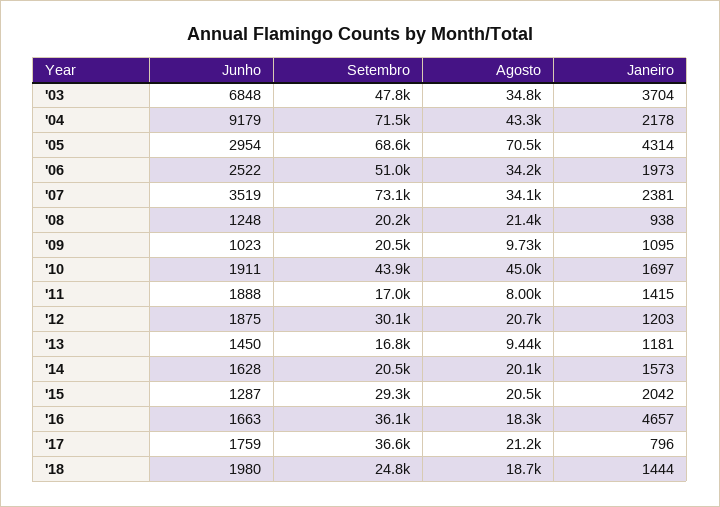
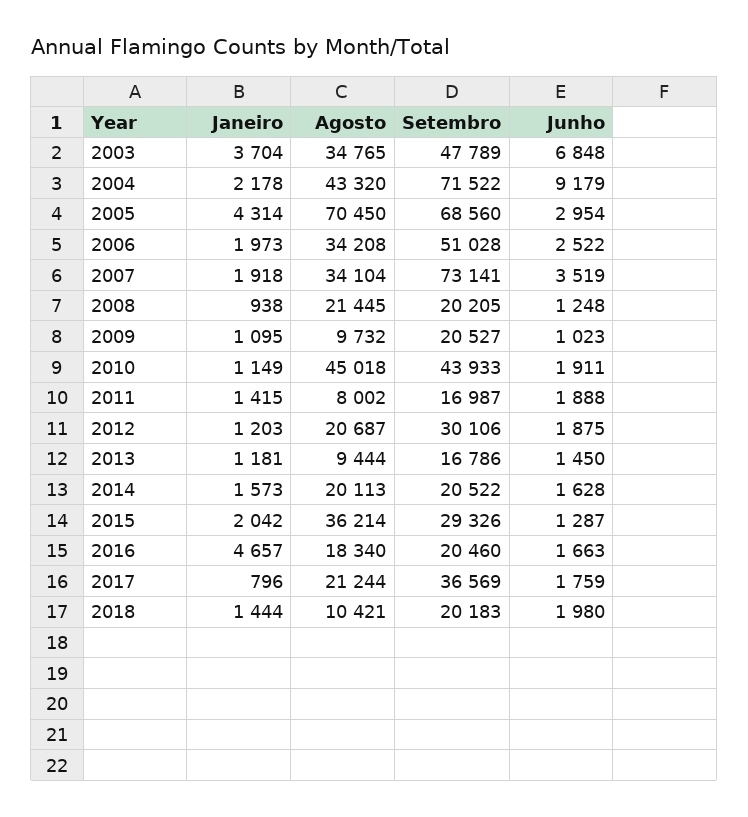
Janeiro, '07: 2381 -> 1918
Janeiro, '10: 1697 -> 1149
Agosto, '15: 20500 -> 36214
Setembro, '16: 36100 -> 20460
Setembro, '18: 24800 -> 20183
Agosto, '18: 18700 -> 10421

